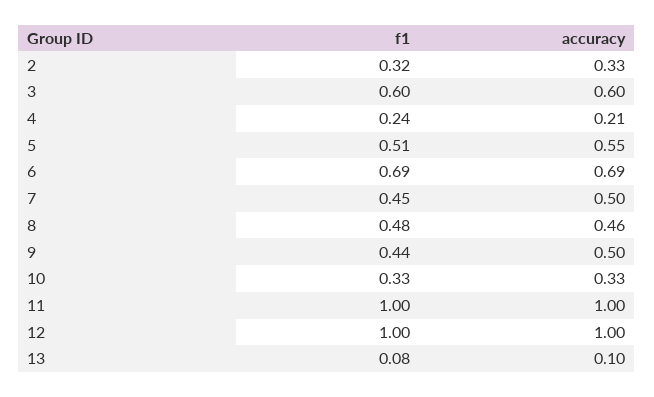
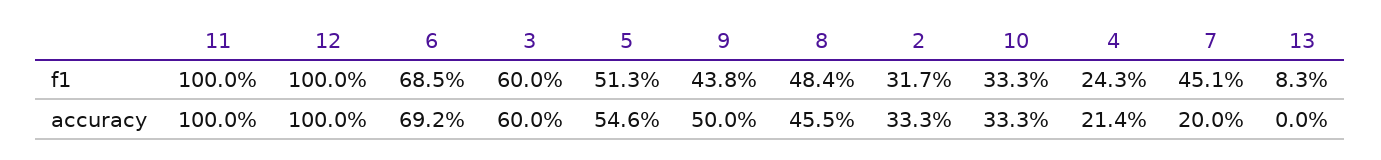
accuracy, 7: 0.5 -> 0.2
accuracy, 13: 0.1 -> 0

